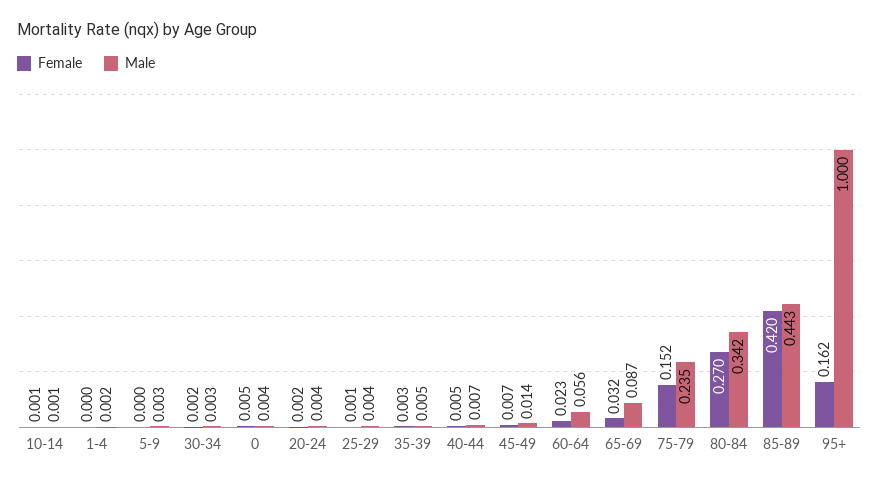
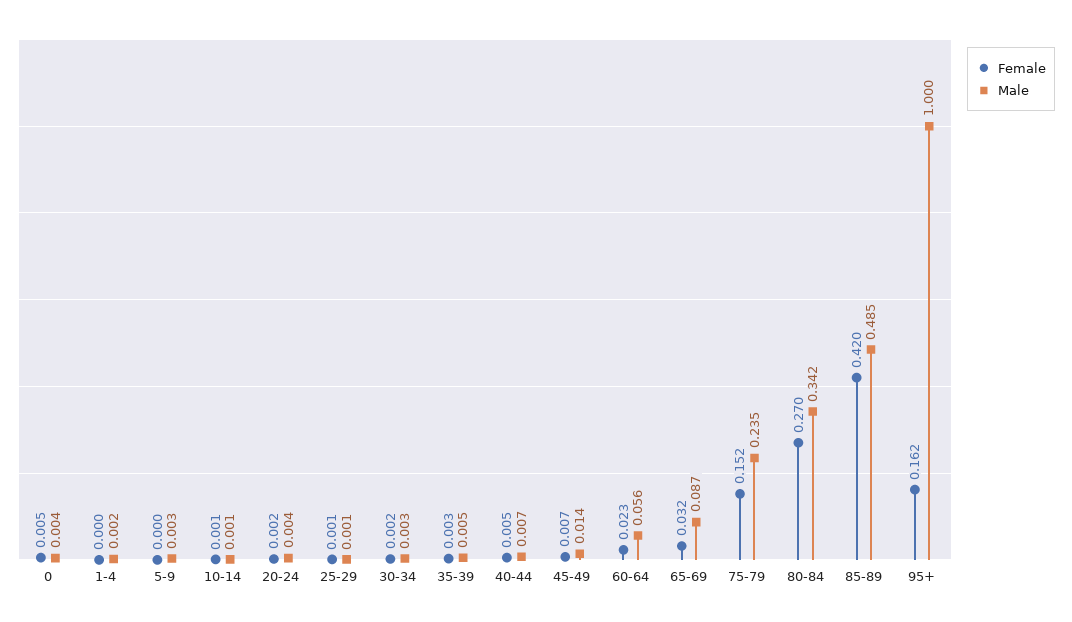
Male, 25-29: 0.004 -> 0.001
Male, 85-89: 0.443 -> 0.485

